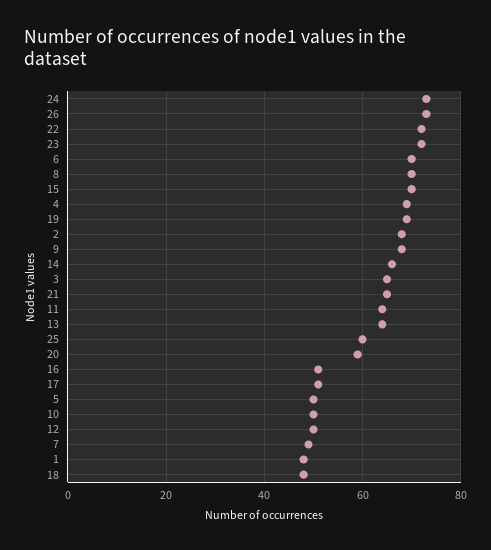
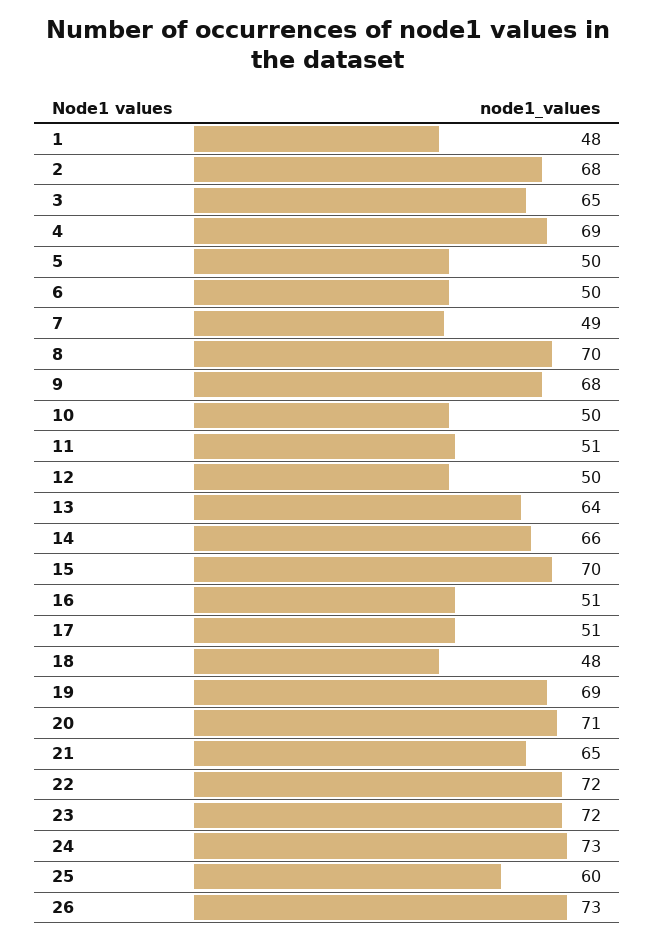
6: 70 -> 50
11: 65 -> 51
20: 60 -> 71

